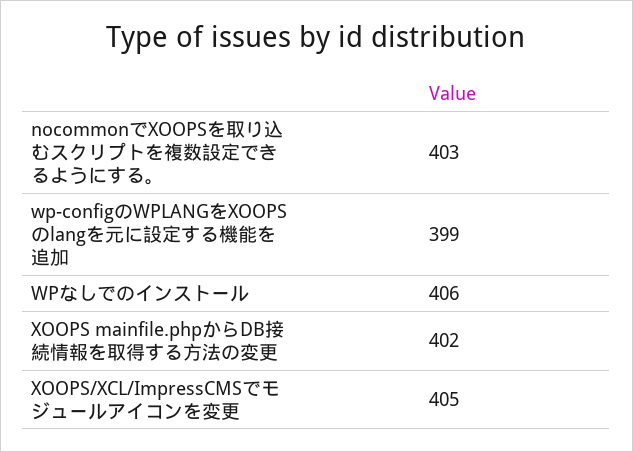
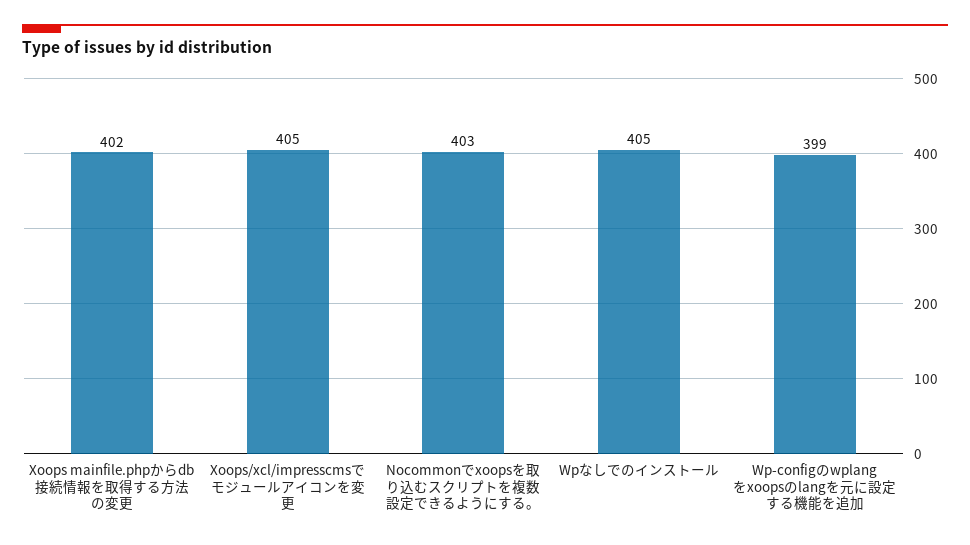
WPなしでのインストール: 406 -> 405

